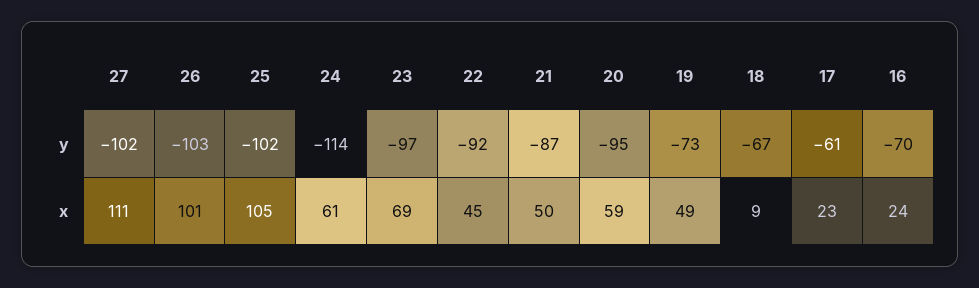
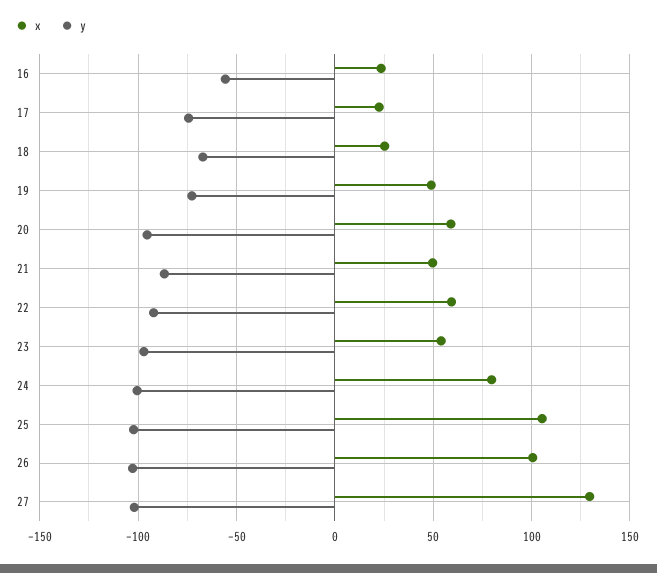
y, 24: -114 -> -100
y, 17: -61 -> -75
y, 16: -70 -> -55
x, 27: 111 -> 130
x, 24: 61 -> 80
x, 23: 69 -> 55
x, 22: 45 -> 60
x, 18: 9 -> 25

